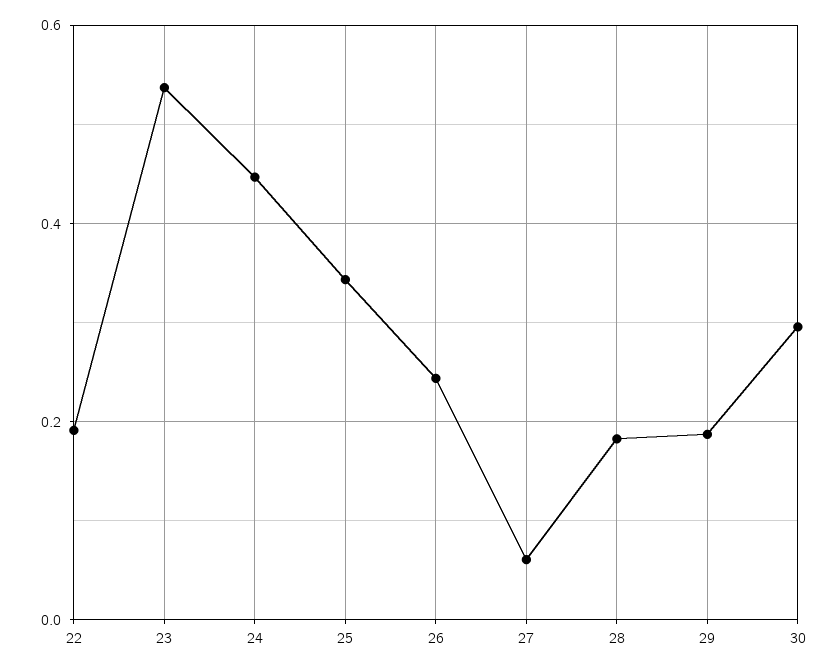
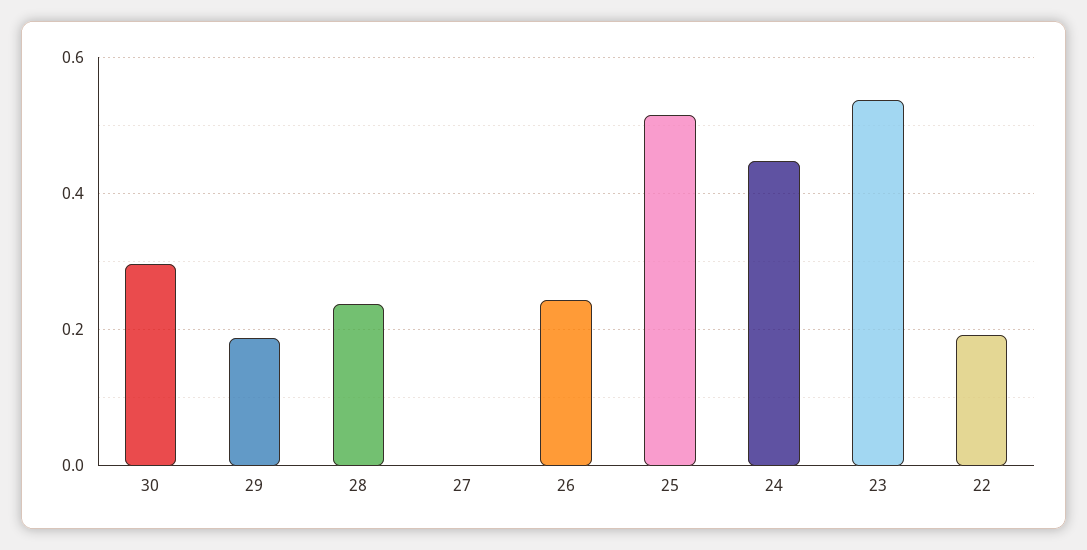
25: 0.34 -> 0.52
27: 0.06 -> 0
28: 0.18 -> 0.24

